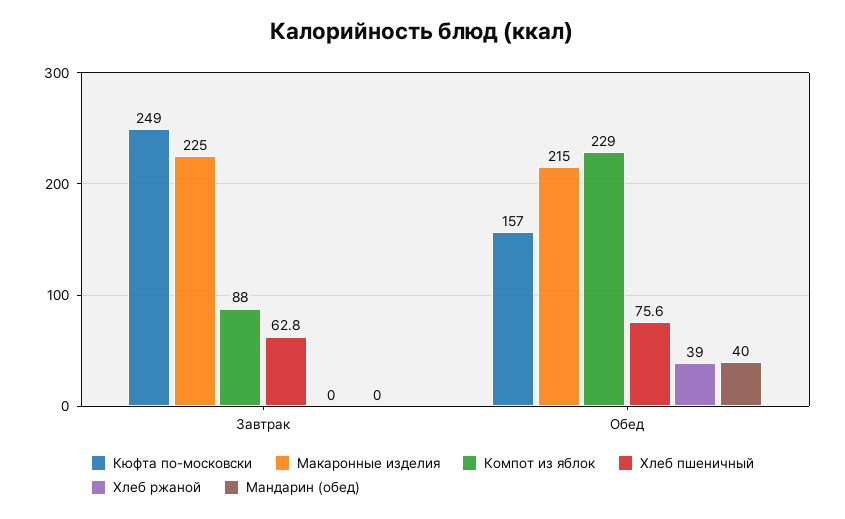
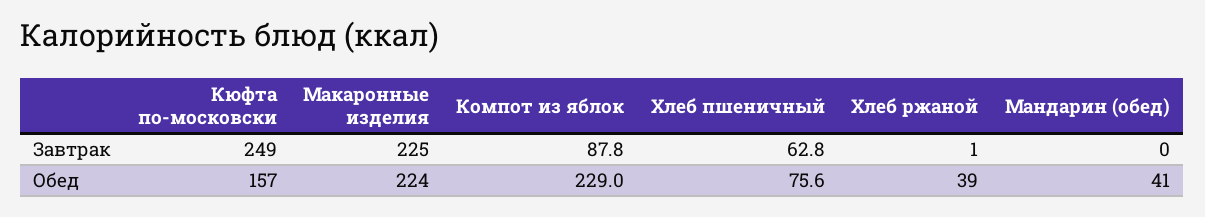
Хлеб ржаной, Завтрак: 0 -> 1
Макаронные изделия, Обед: 215 -> 224
Мандарин (обед), Обед: 40 -> 41

